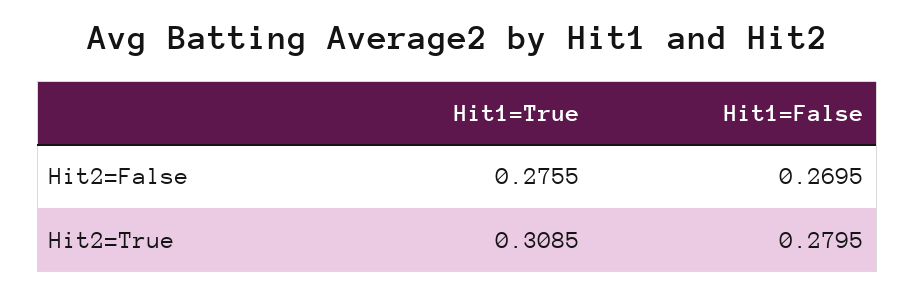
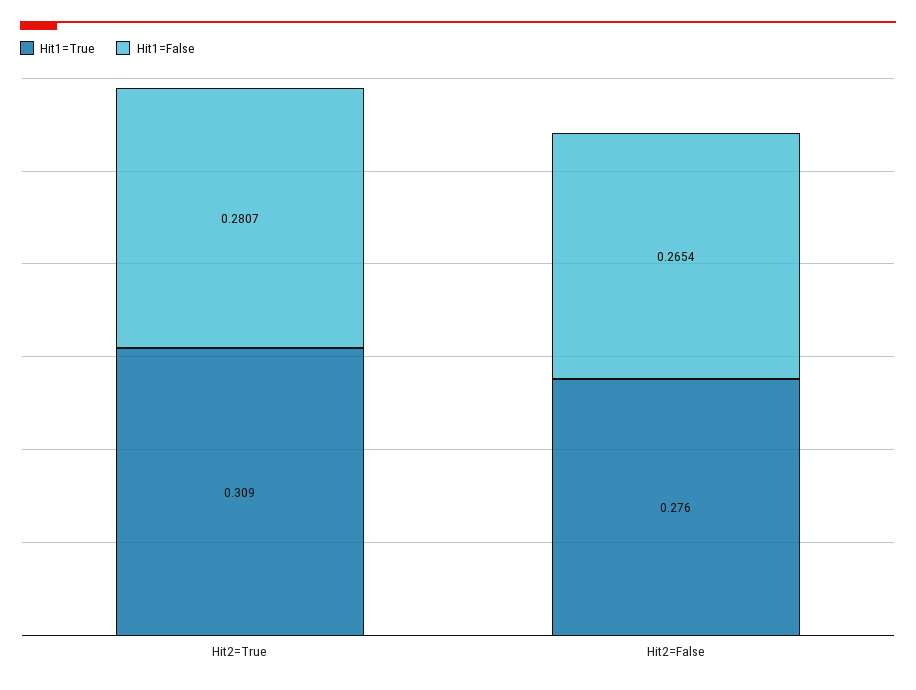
Hit1=False, Hit2=False: 0.2695 -> 0.2654
Hit1=False, Hit2=True: 0.2795 -> 0.2807

